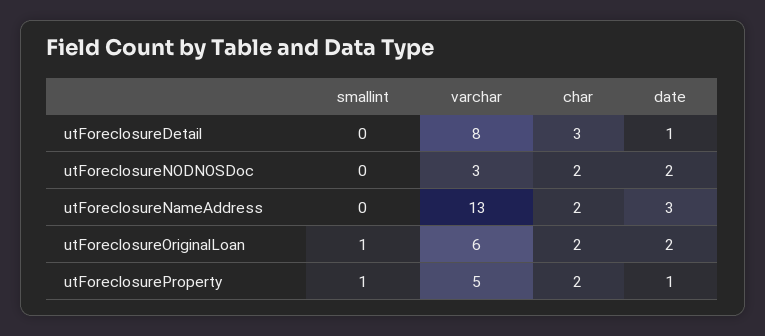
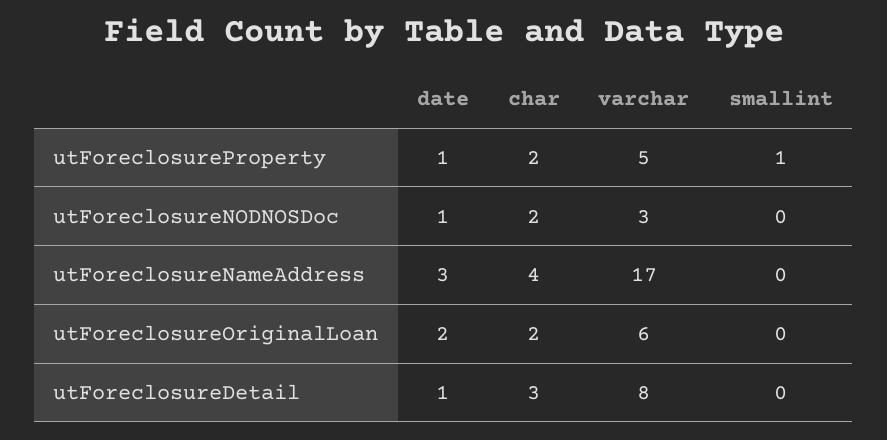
date, utForeclosureNODNOSDoc: 2 -> 1
varchar, utForeclosureNameAddress: 13 -> 17
char, utForeclosureNameAddress: 2 -> 4
smallint, utForeclosureOriginalLoan: 1 -> 0

